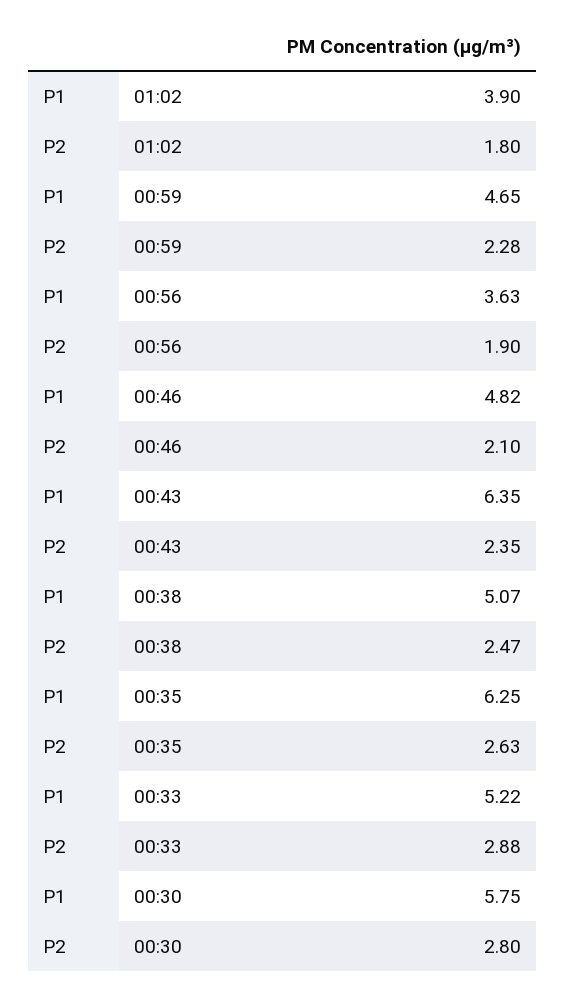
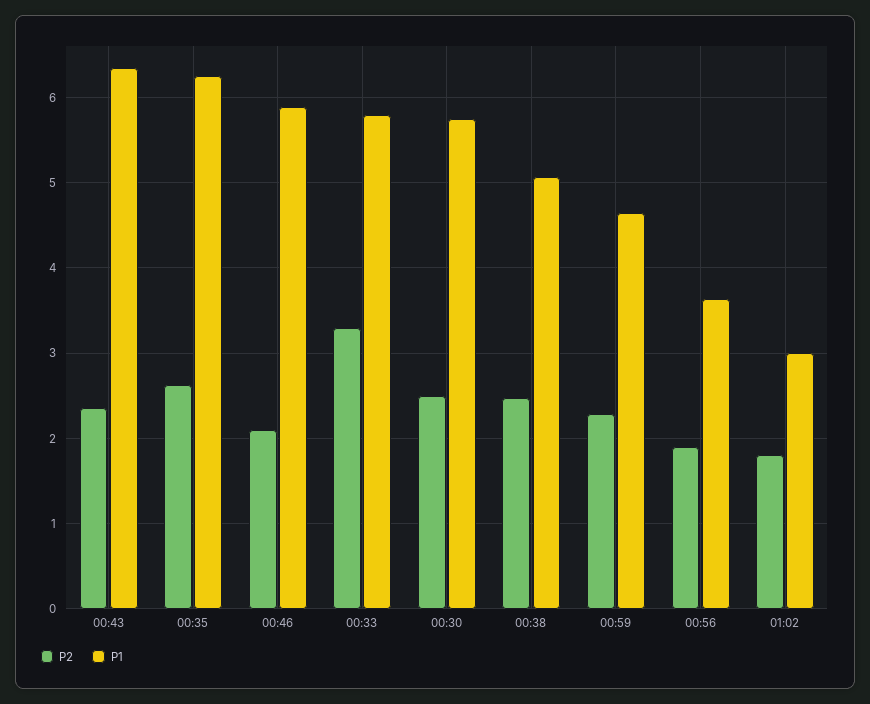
P1, 01:02: 3.9 -> 3
P1, 00:46: 4.82 -> 5.9
P1, 00:33: 5.22 -> 5.8
P2, 00:33: 2.88 -> 3.3
P2, 00:30: 2.8 -> 2.5

